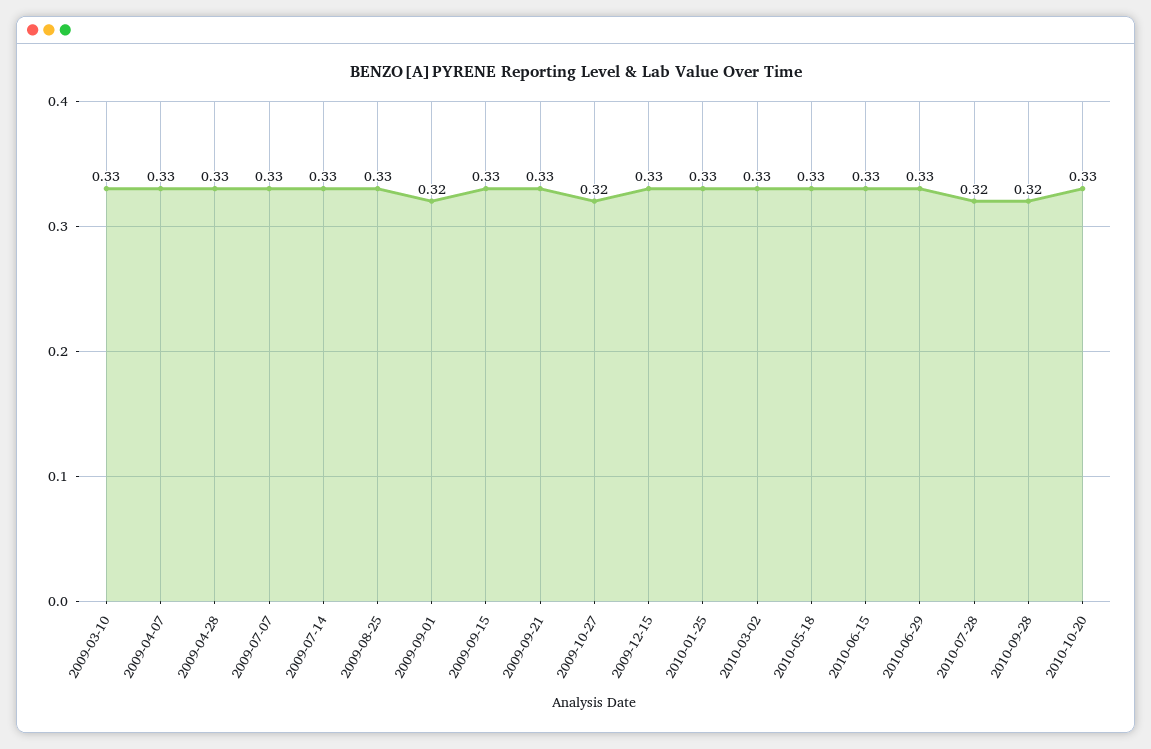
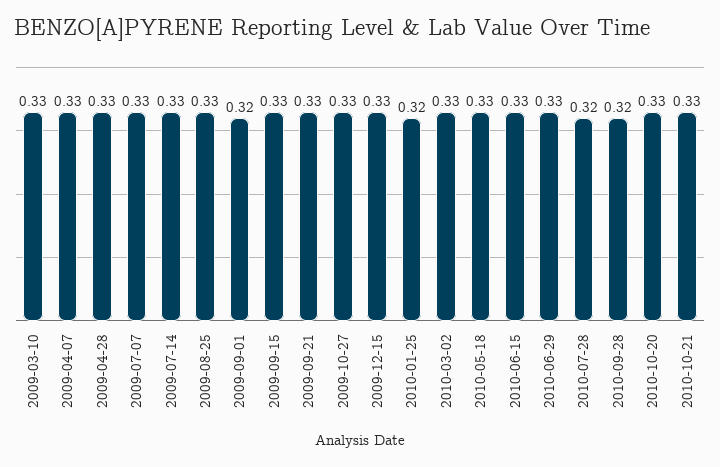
2009-10-27: 0.32 -> 0.33
2010-01-25: 0.33 -> 0.32
2010-10-21: none -> 0.33

